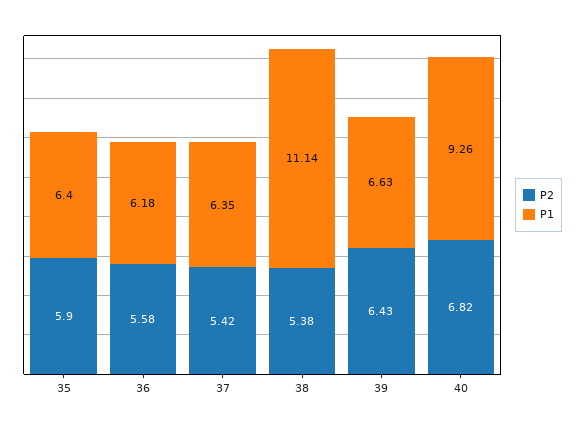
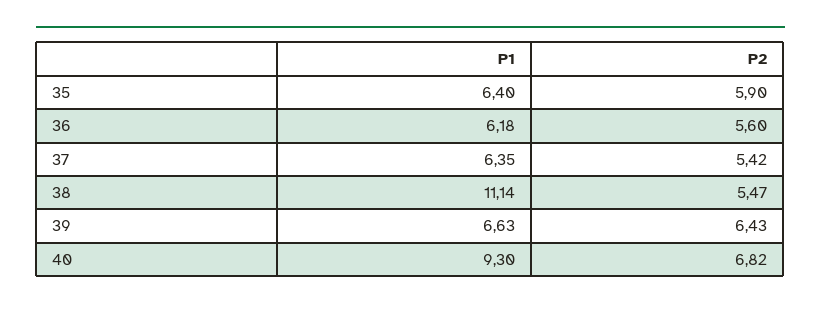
P2, 36: 5.58 -> 5.6
P2, 38: 5.38 -> 5.47
P1, 40: 9.26 -> 9.3

